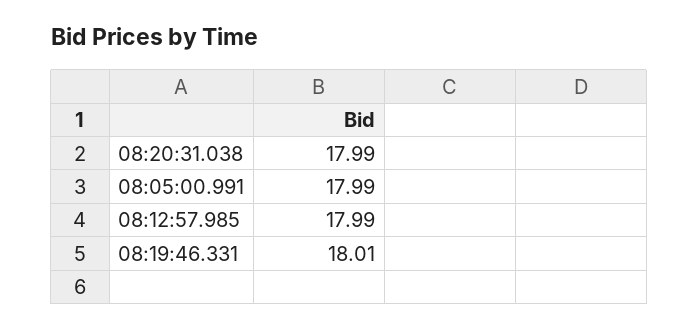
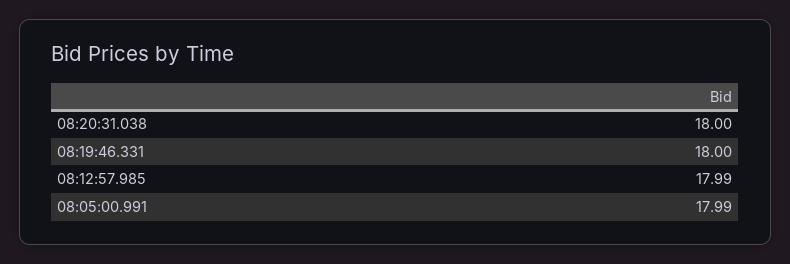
08:20:31.038: 17.99 -> 18
08:19:46.331: 18.01 -> 18

